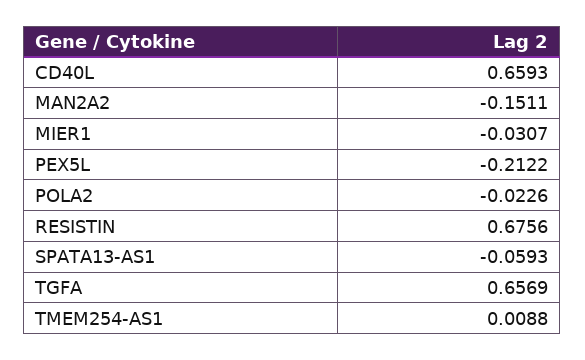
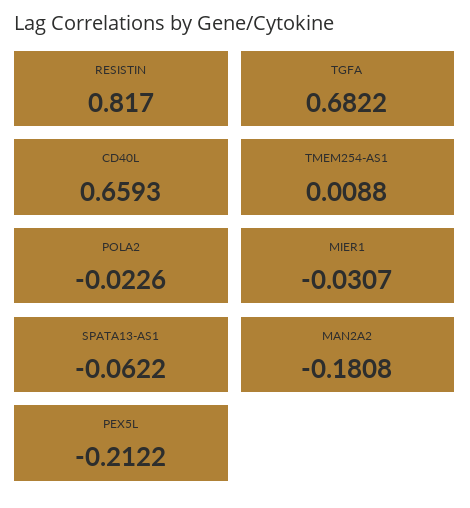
MAN2A2: -0.1511 -> -0.1808
RESISTIN: 0.6756 -> 0.817
SPATA13-AS1: -0.0593 -> -0.0622
TGFA: 0.6569 -> 0.6822

